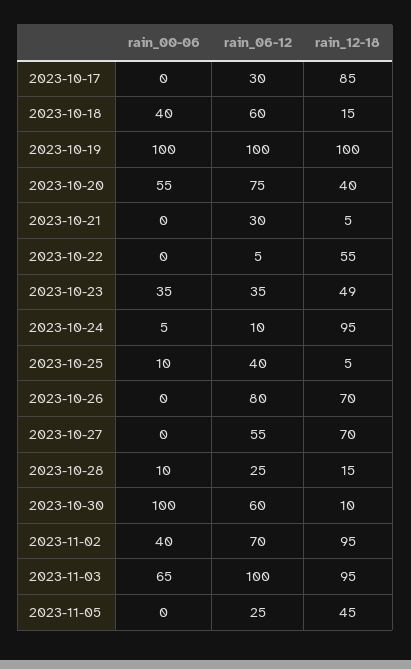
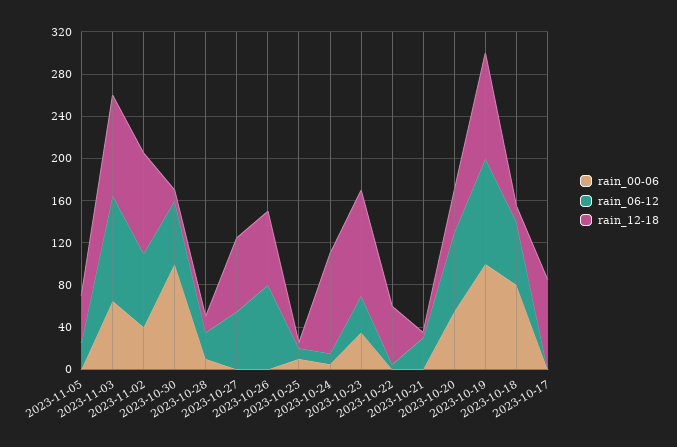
rain_06-12, 2023-10-17: 30 -> 0
rain_00-06, 2023-10-18: 40 -> 80
rain_12-18, 2023-10-23: 49 -> 100
rain_06-12, 2023-10-25: 40 -> 10

